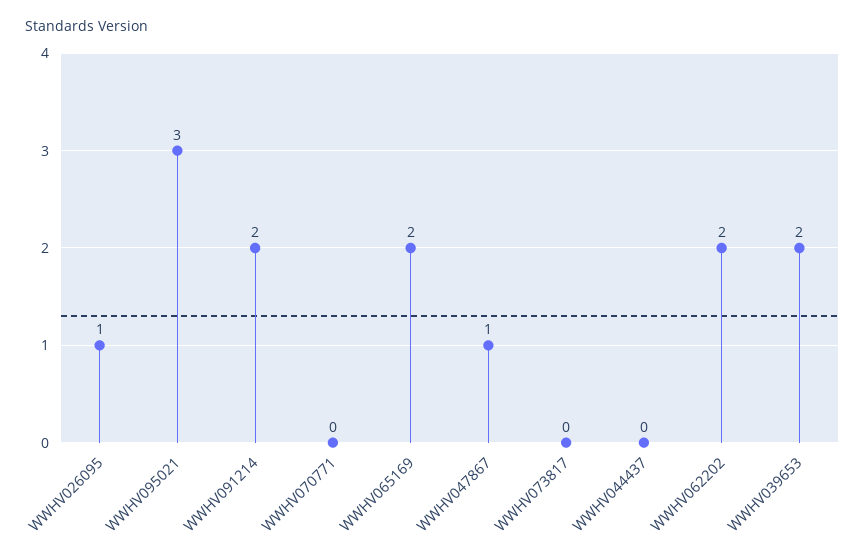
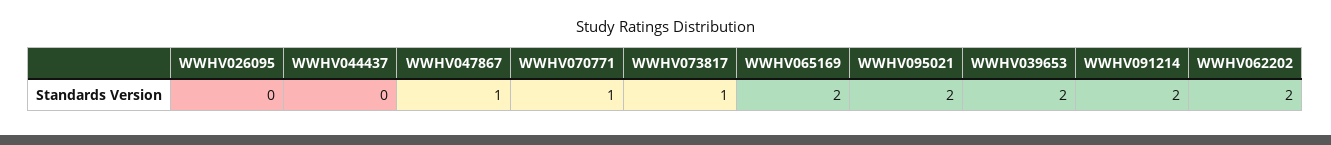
WWHV026095: 1 -> 0
WWHV095021: 3 -> 2
WWHV070771: 0 -> 1
WWHV073817: 0 -> 1

